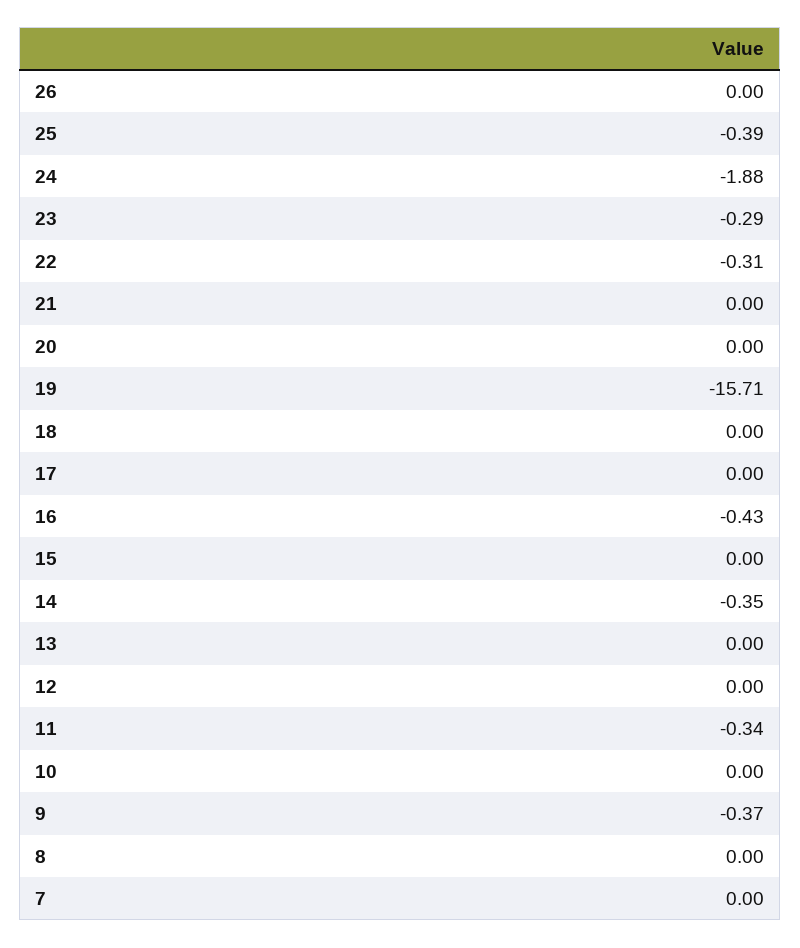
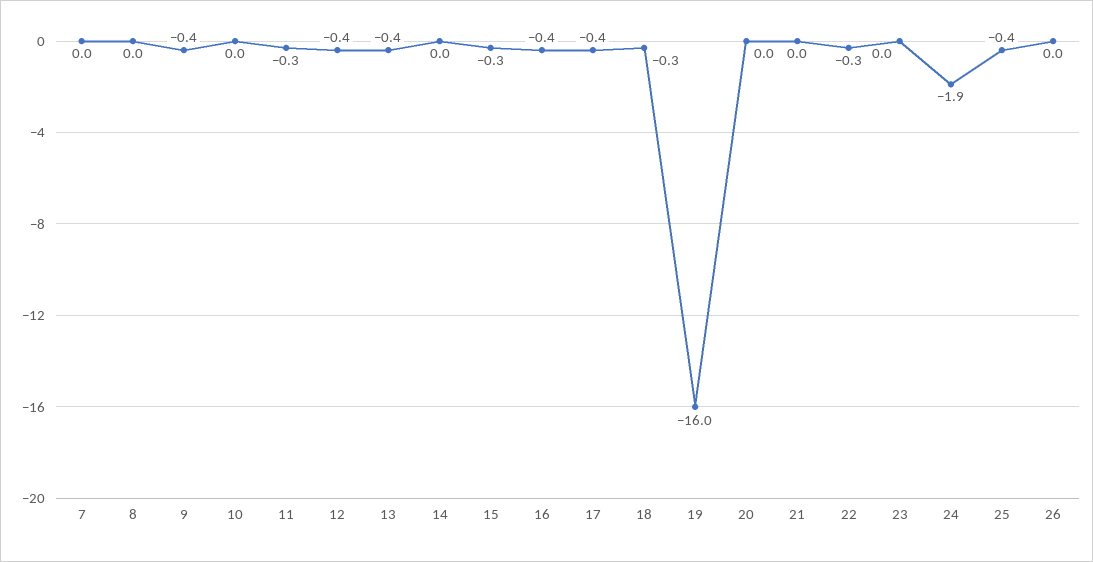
23: -0.29 -> 0
19: -15.71 -> -16
18: 0 -> -0.3
17: 0 -> -0.4
15: 0 -> -0.3
14: -0.35 -> 0
13: 0 -> -0.4
12: 0 -> -0.4

